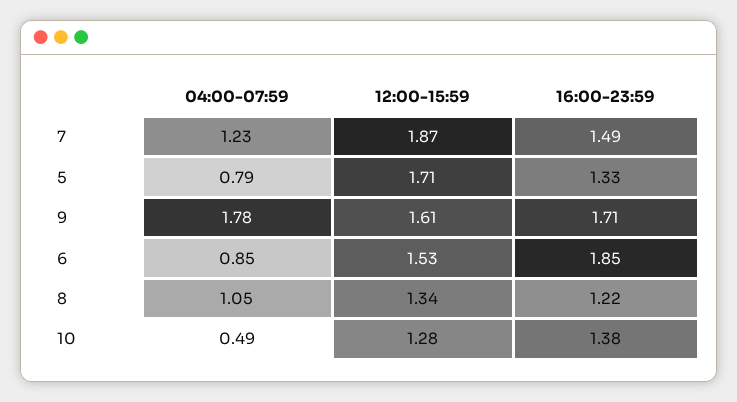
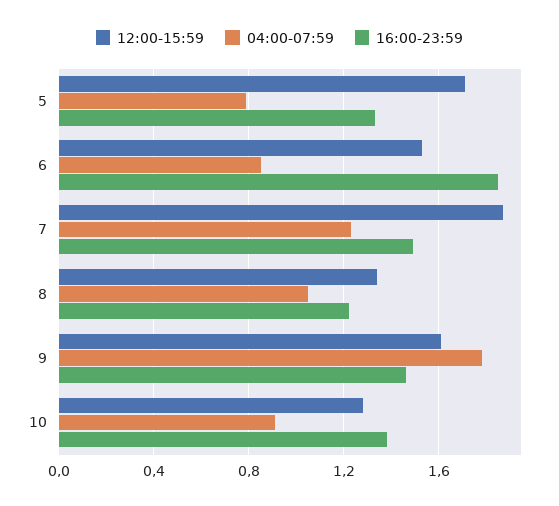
16:00-23:59, 9: 1.71 -> 1.45
04:00-07:59, 10: 0.49 -> 0.9

